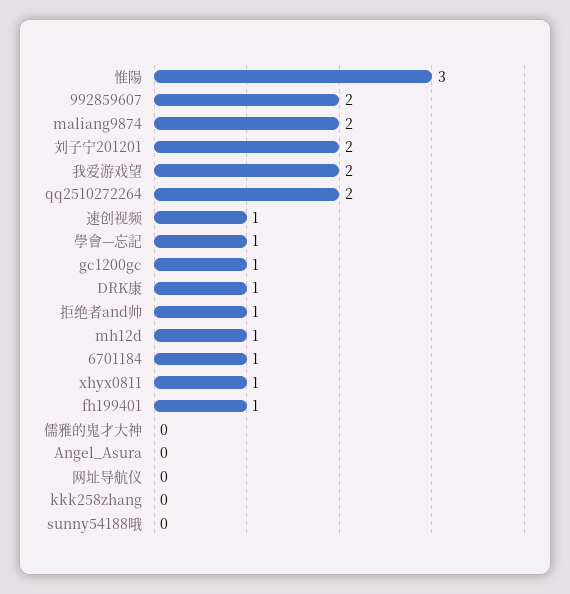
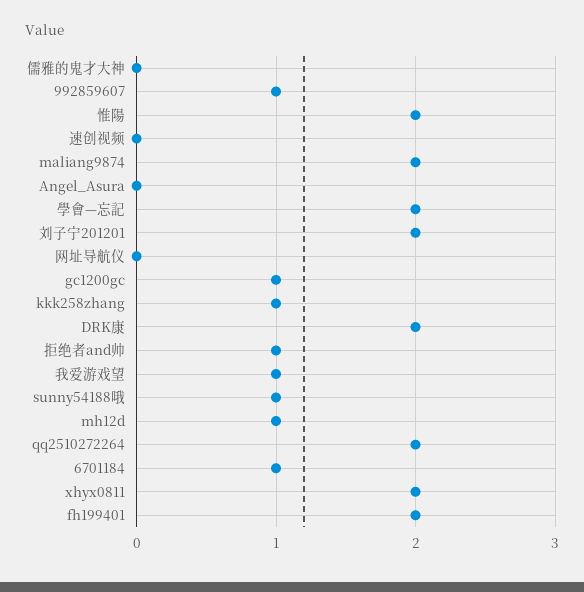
惟陽: 3 -> 2
992859607: 2 -> 1
我爱游戏望: 2 -> 1
速创视频: 1 -> 0
學會—忘記: 1 -> 2
DRK康: 1 -> 2
xhyx0811: 1 -> 2
fh199401: 1 -> 2
kkk258zhang: 0 -> 1
sunny54188哦: 0 -> 1

